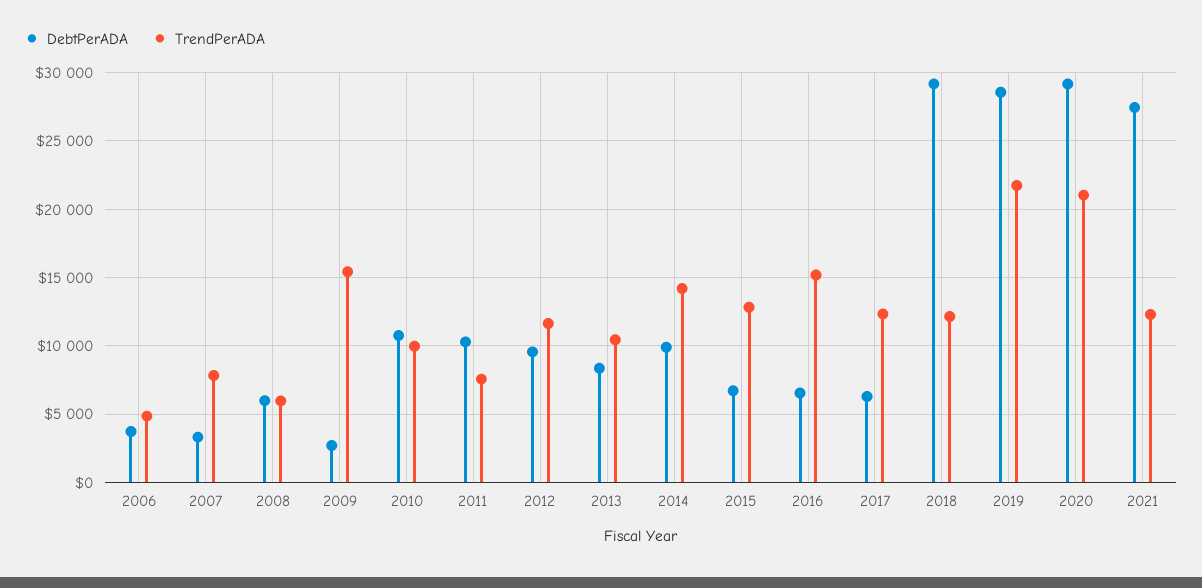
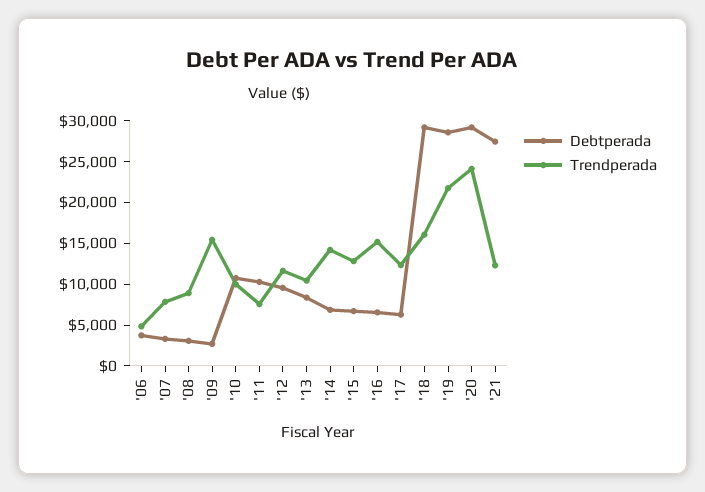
DebtPerADA, 2008: 6000 -> 3000
TrendPerADA, 2008: 6000 -> 9000
DebtPerADA, 2014: 10000 -> 7000
TrendPerADA, 2018: 12000 -> 16000
TrendPerADA, 2020: 21000 -> 24000

